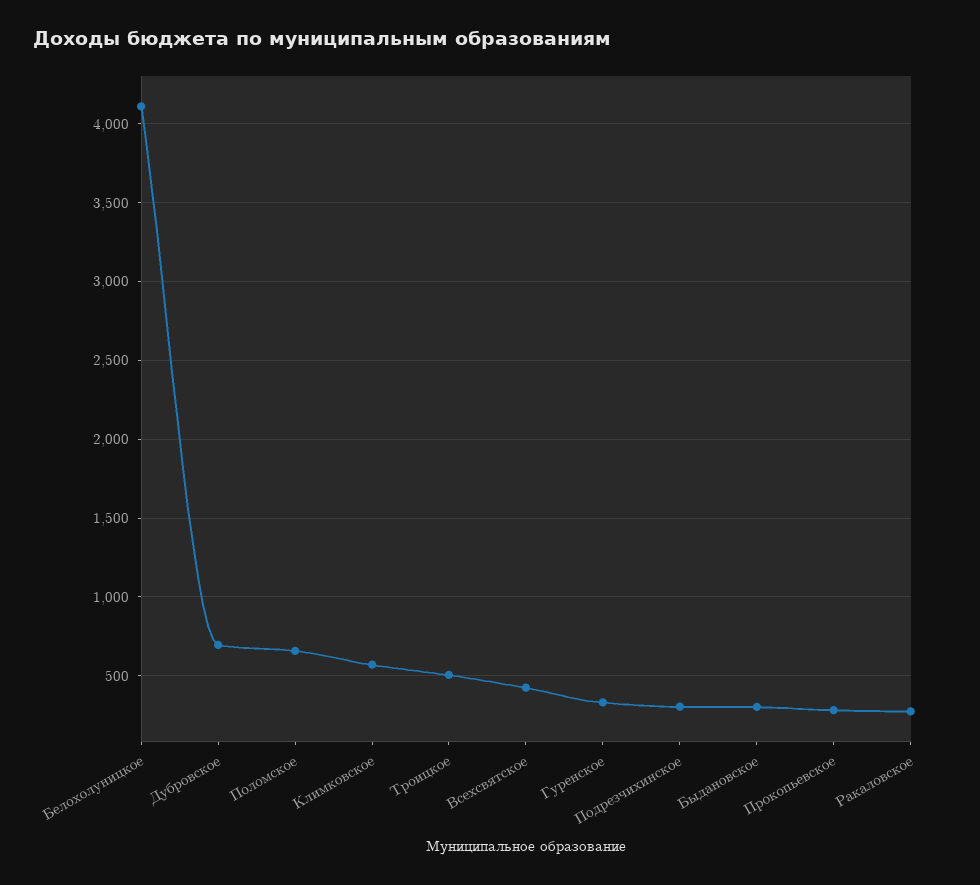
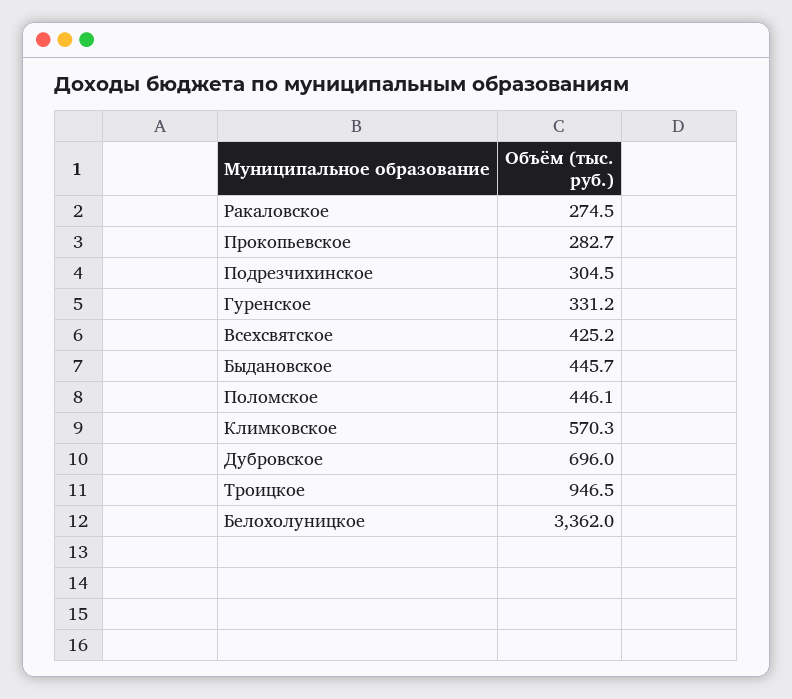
Белохолуницкое: 4100 -> 3362
Поломское: 650 -> 446.1
Троицкое: 500 -> 946.5
Быдановское: 300 -> 445.7

